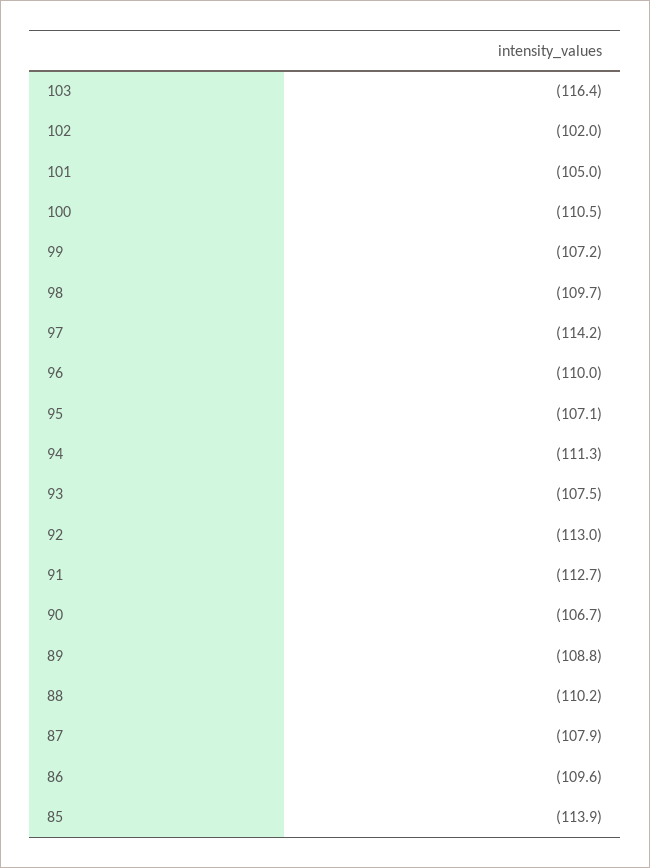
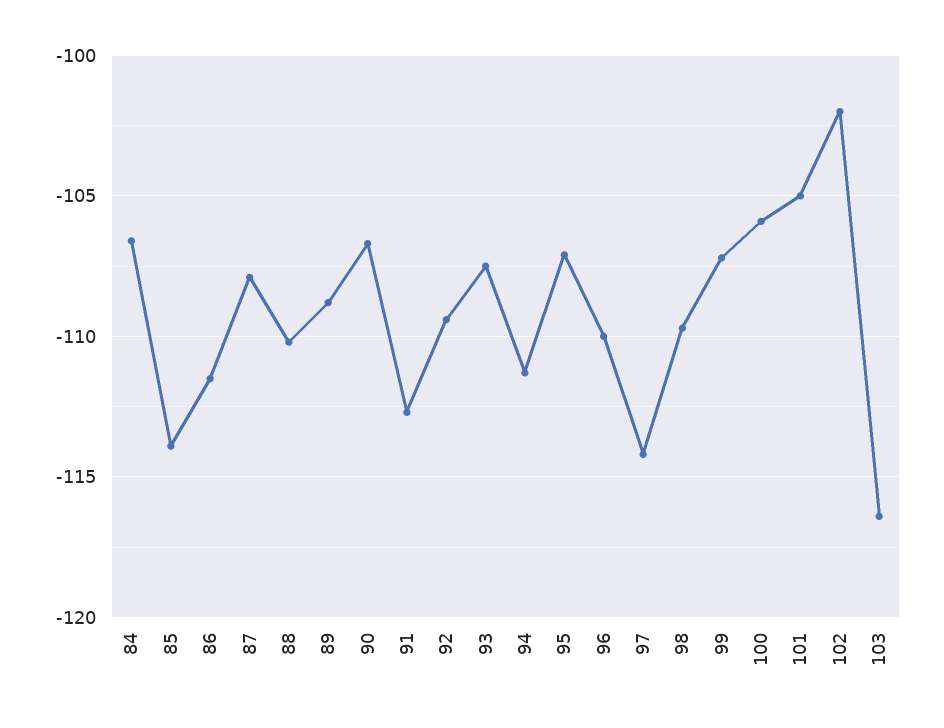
100: -110.5 -> -106
92: -113 -> -109.5
86: -109.6 -> -111.5
84: none -> -106.5

